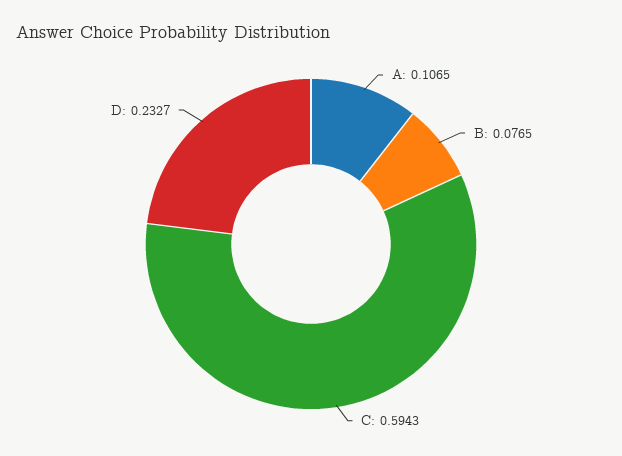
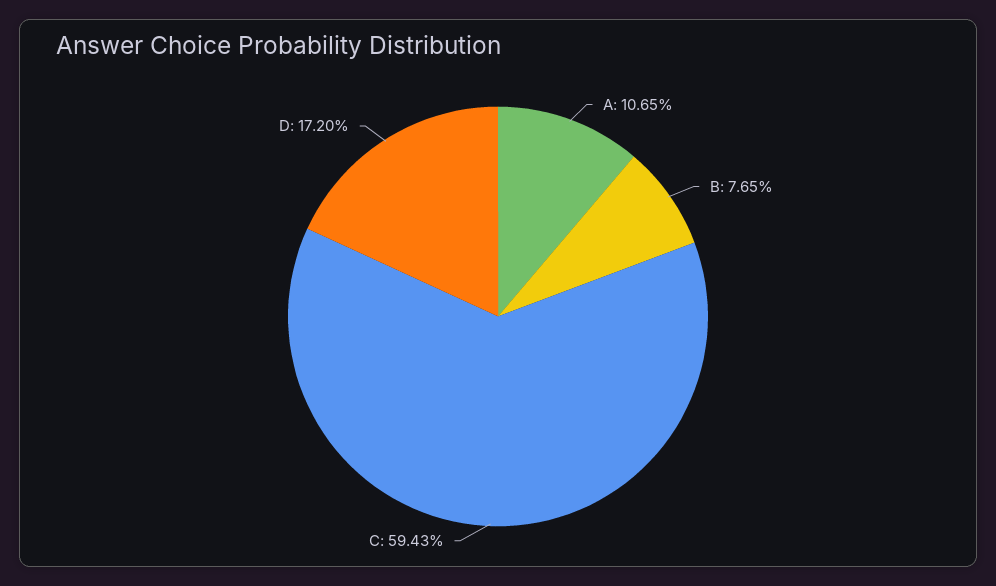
D: 0.2327 -> 0.172

